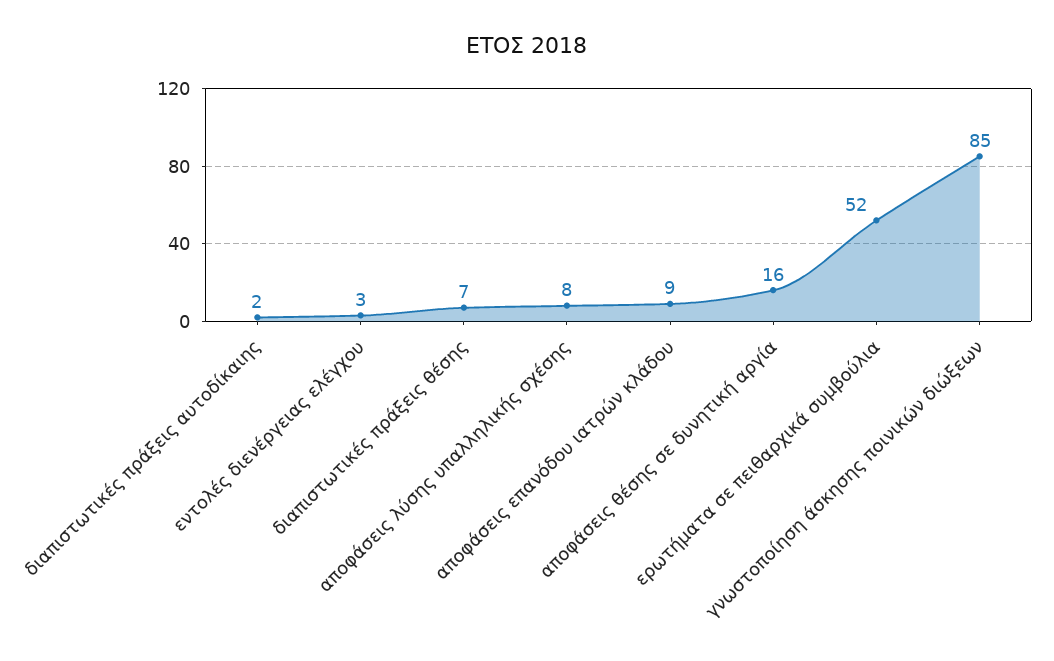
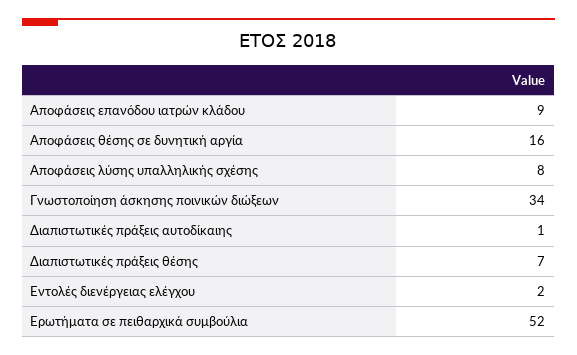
διαπιστωτικές πράξεις αυτοδίκαιης: 2 -> 1
εντολές διενέργειας ελέγχου: 3 -> 2
γνωστοποίηση άσκησης ποινικών διώξεων: 85 -> 34

